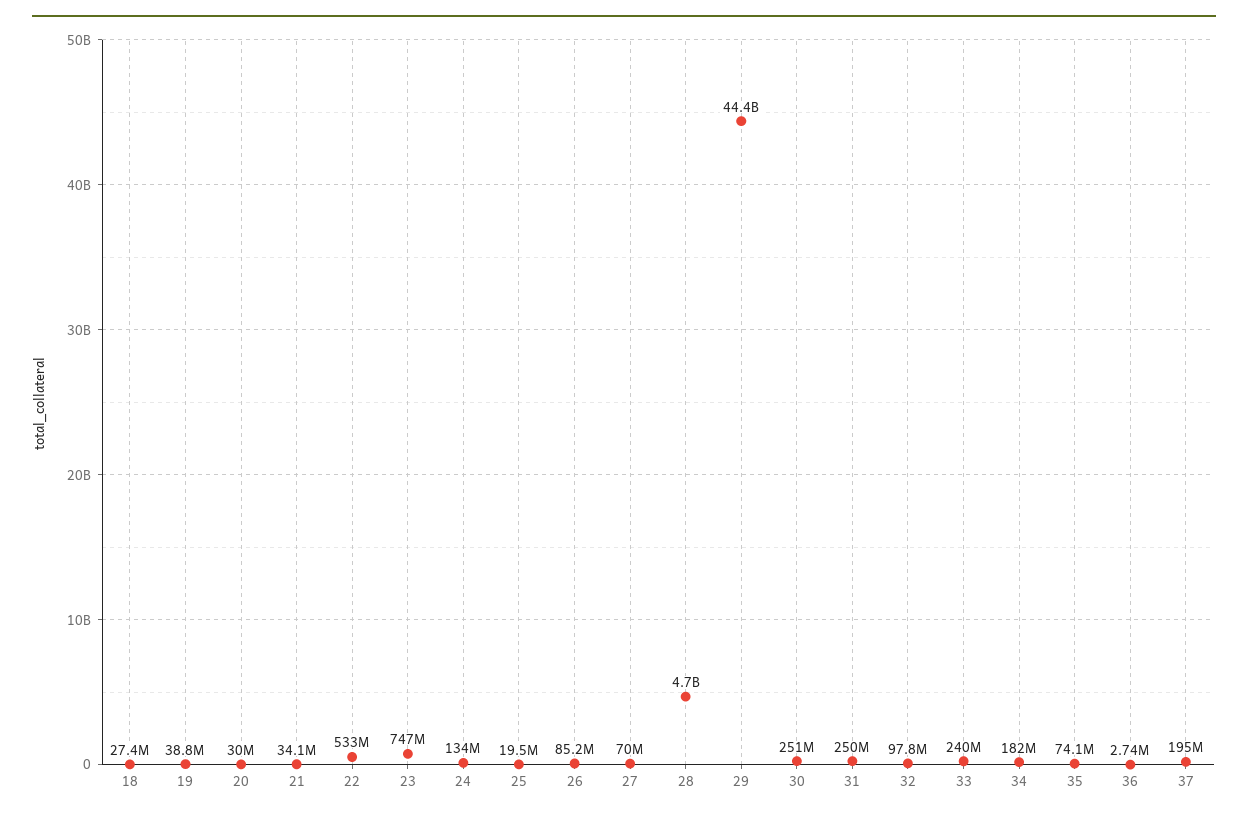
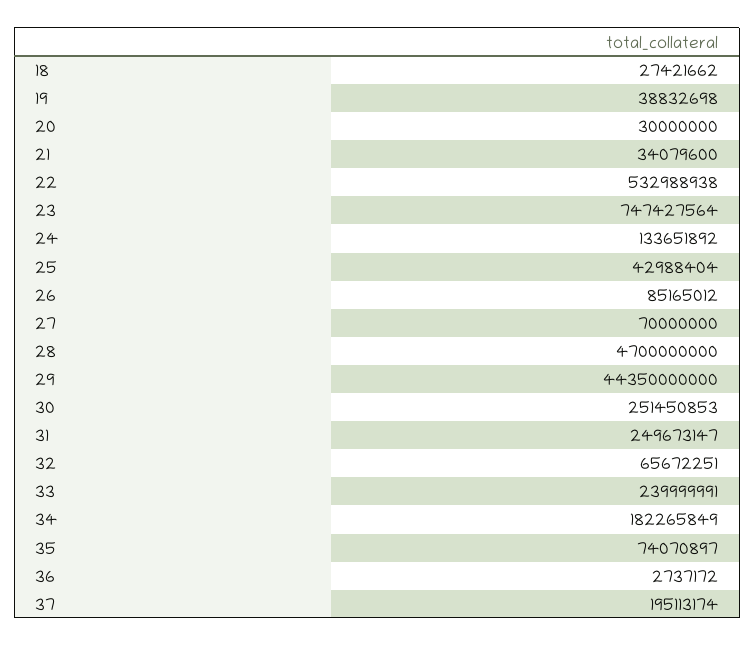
25: 19500000 -> 42988404
32: 97800000 -> 65672251

